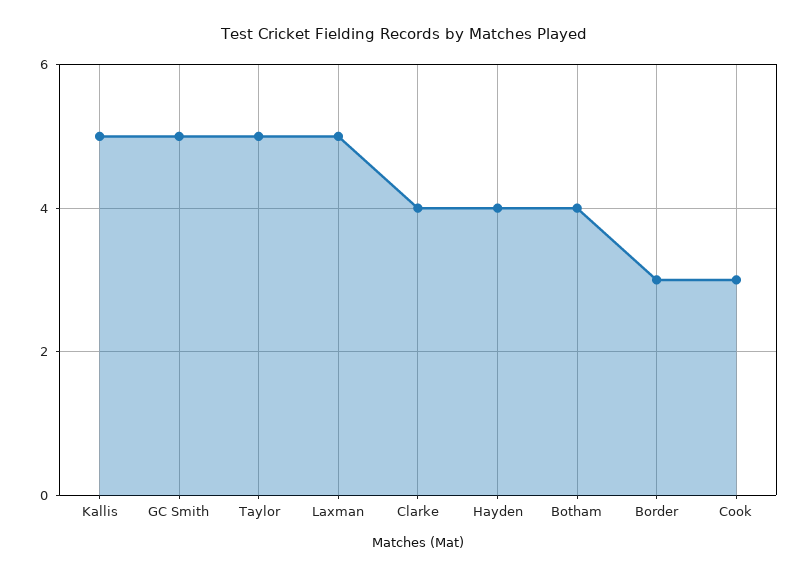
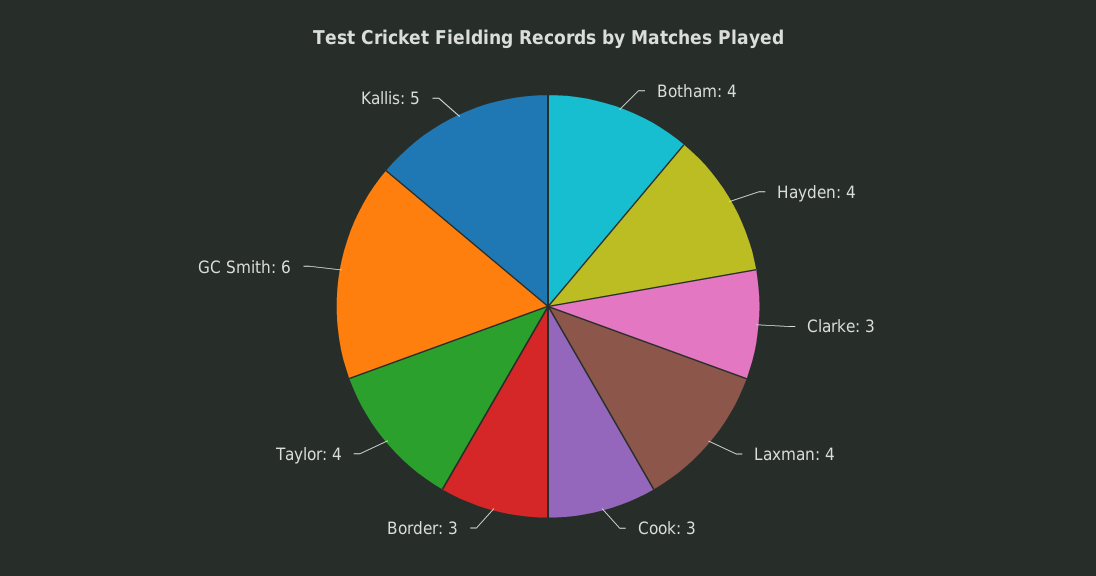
GC Smith: 5 -> 6
Taylor: 5 -> 4
Laxman: 5 -> 4
Clarke: 4 -> 3

